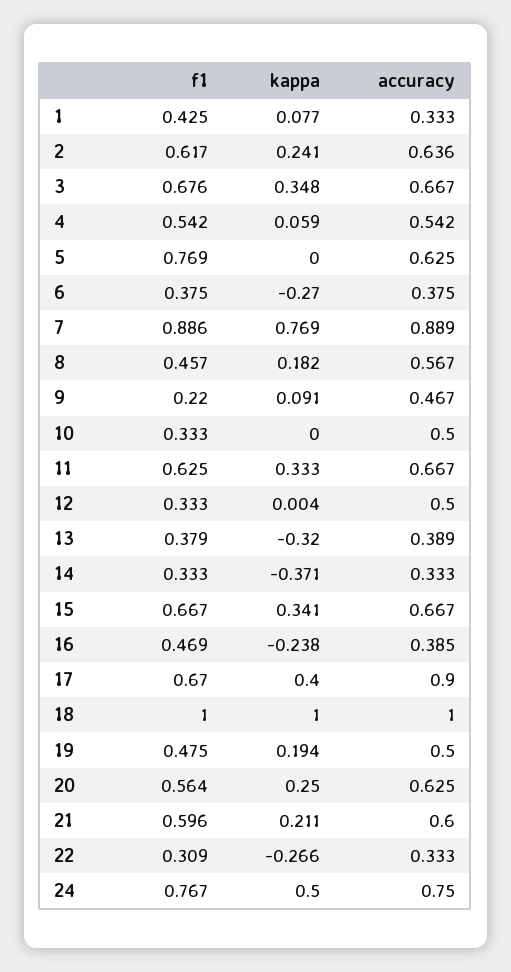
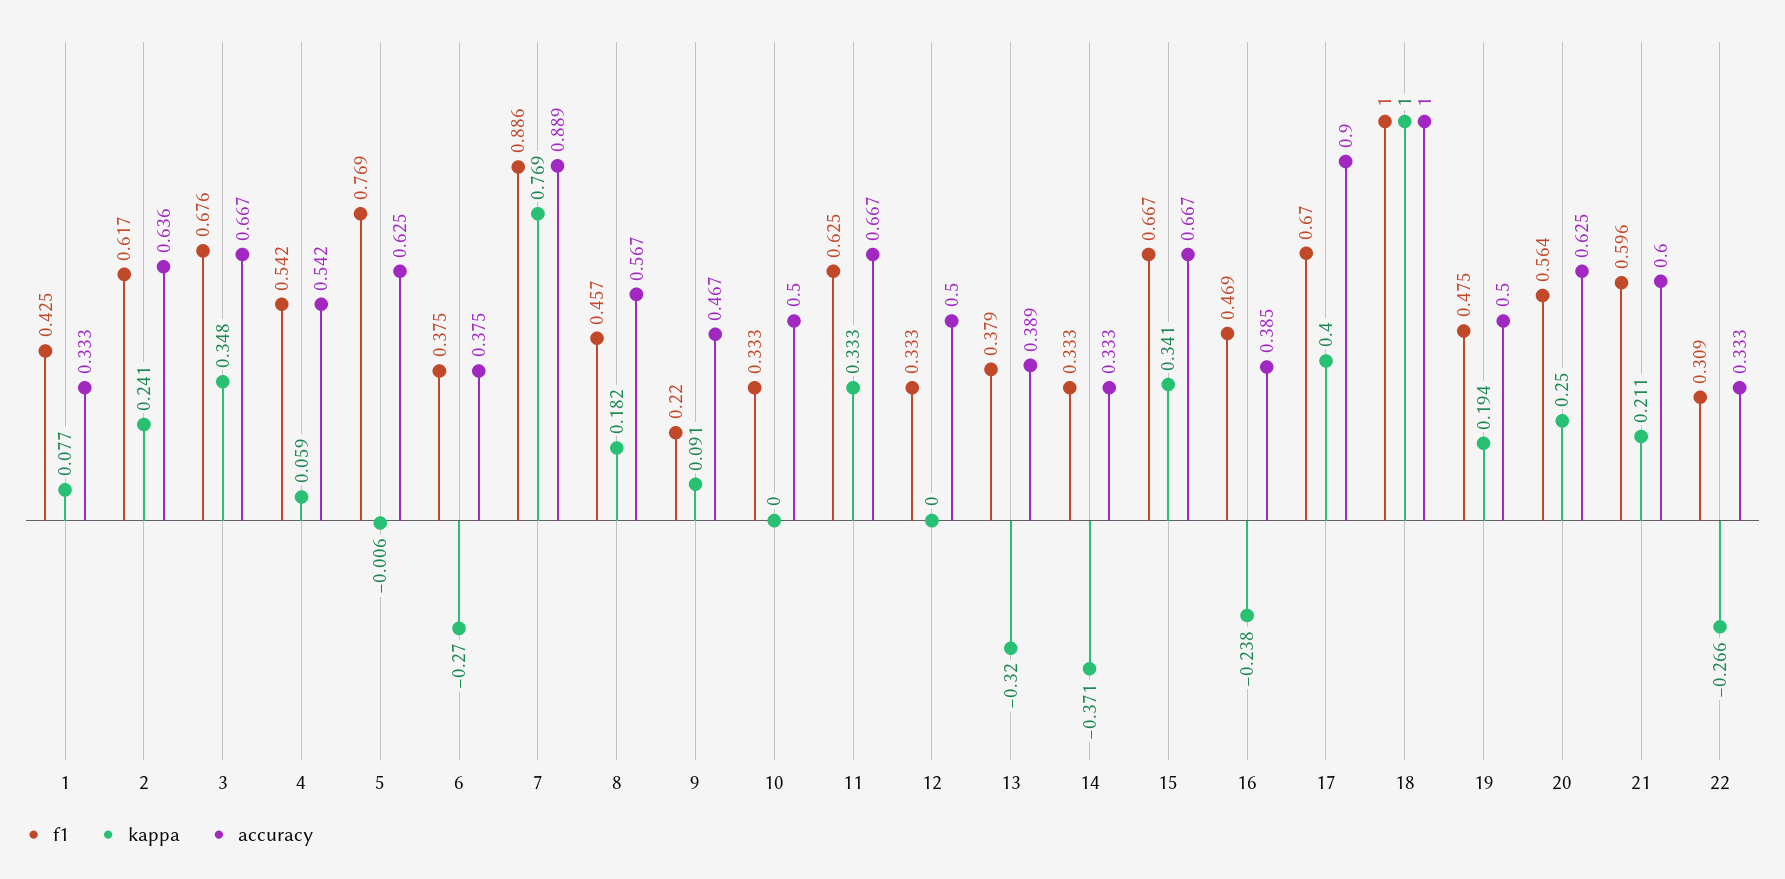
kappa, 5: 0 -> -0.006
kappa, 12: 0.004 -> 0
f1, 24: 0.767 -> none
kappa, 24: 0.5 -> none
accuracy, 24: 0.75 -> none

